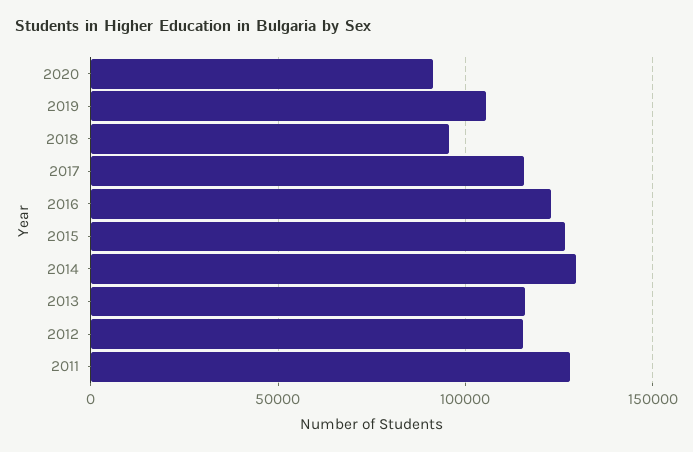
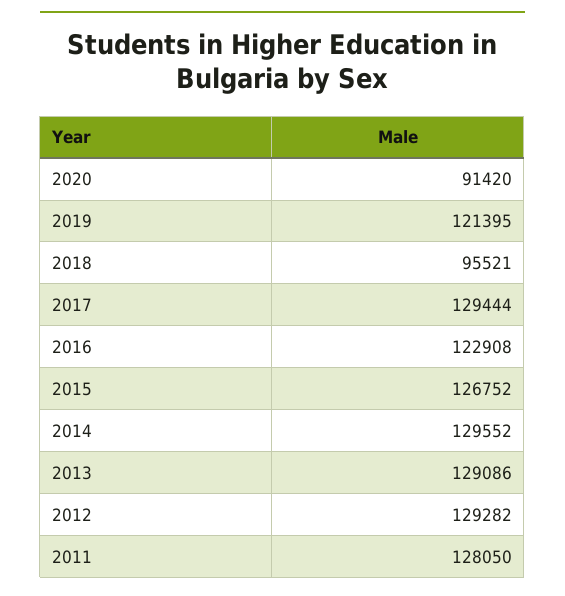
2019: 105000 -> 121395
2017: 115000 -> 129444
2013: 115000 -> 129086
2012: 115000 -> 129282

